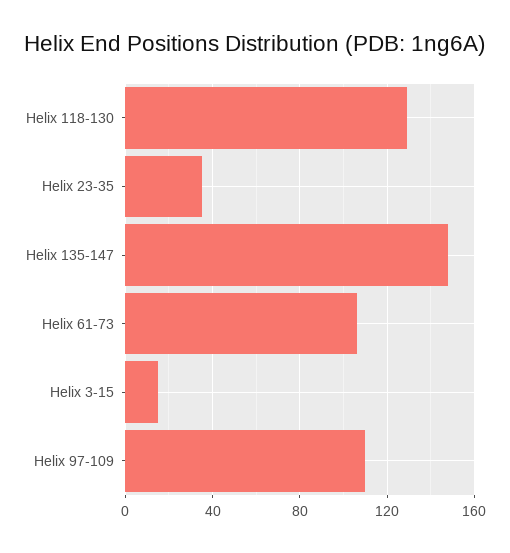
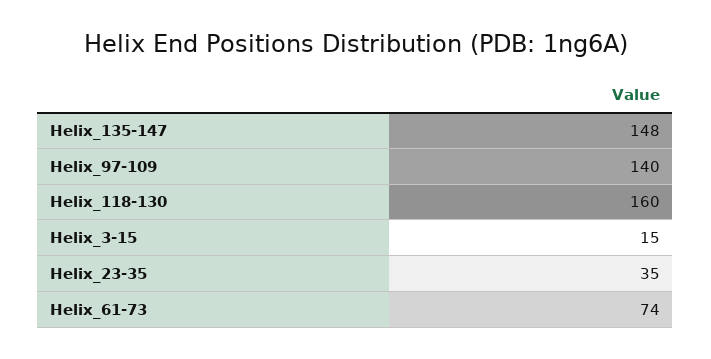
Helix 118-130: 130 -> 160
Helix 61-73: 105 -> 74
Helix 97-109: 110 -> 140

